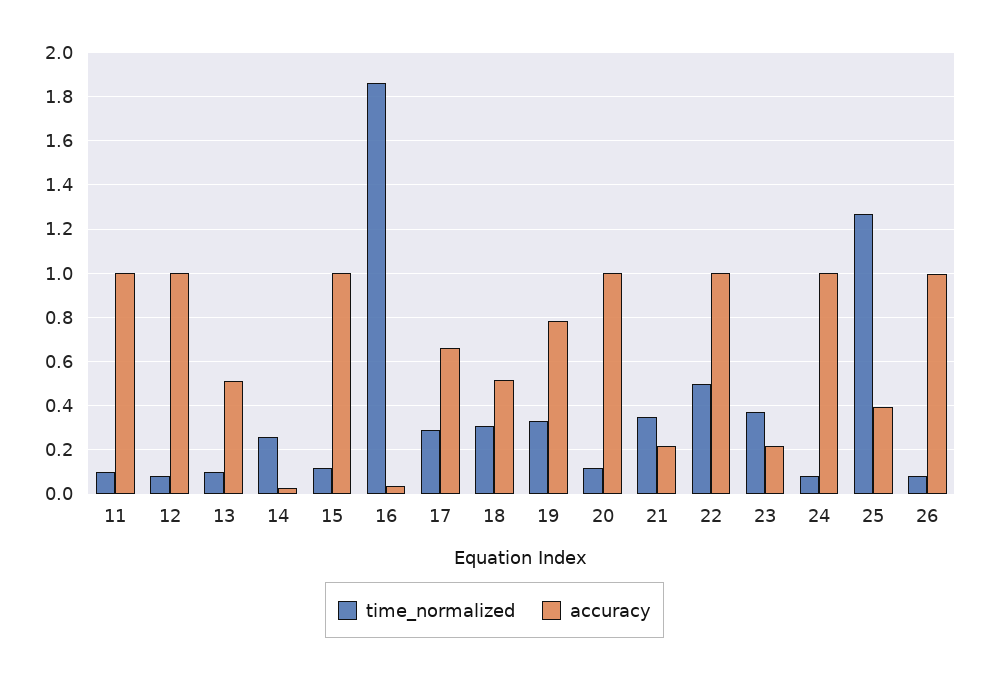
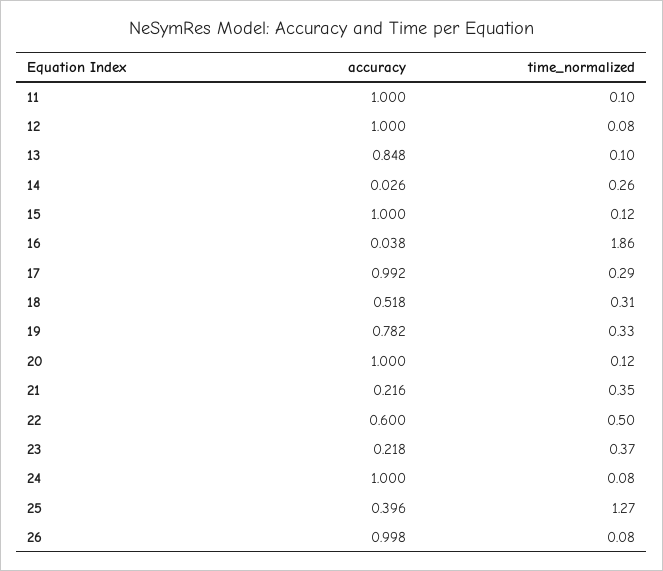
accuracy, 13: 0.5 -> 0.848
accuracy, 17: 0.65 -> 0.992
accuracy, 22: 1 -> 0.6

